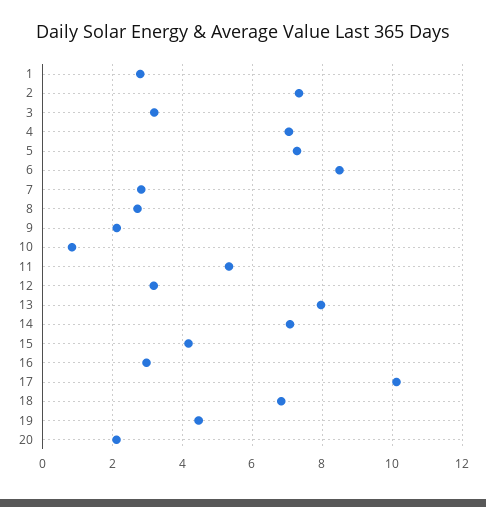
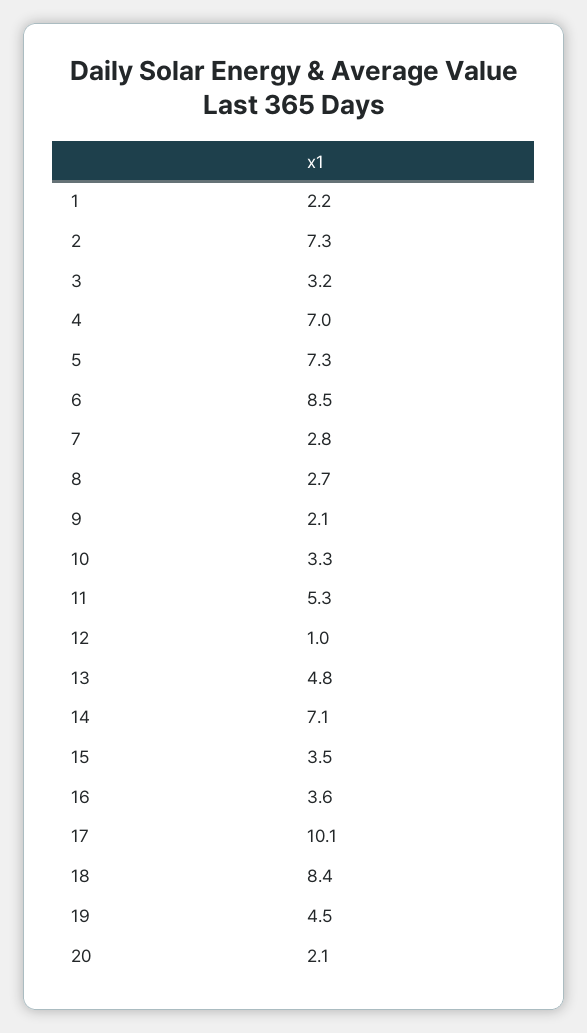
1: 2.8 -> 2.2
10: 0.8 -> 3.3
12: 3.2 -> 1
13: 8 -> 4.8
15: 4.2 -> 3.5
16: 3 -> 3.6
18: 6.8 -> 8.4

